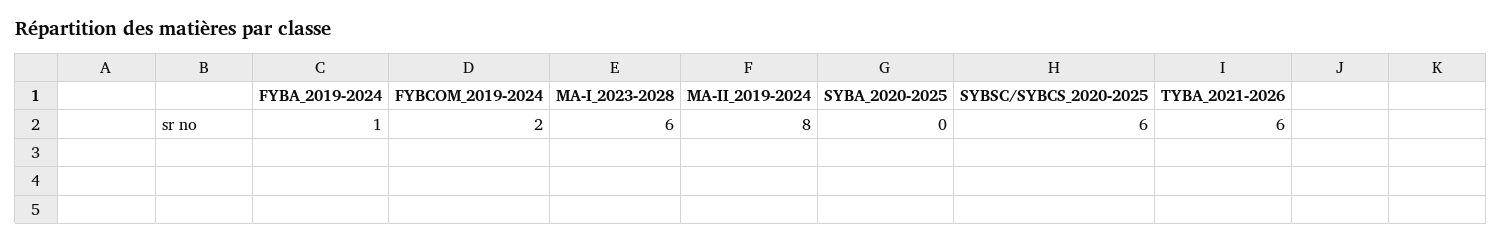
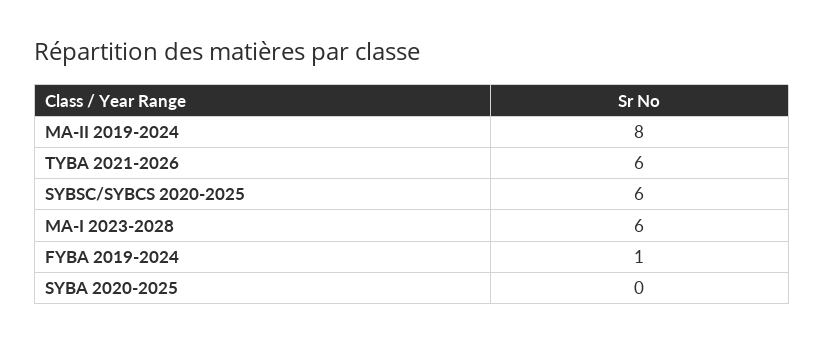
FYBCOM_2019-2024: 2 -> none

